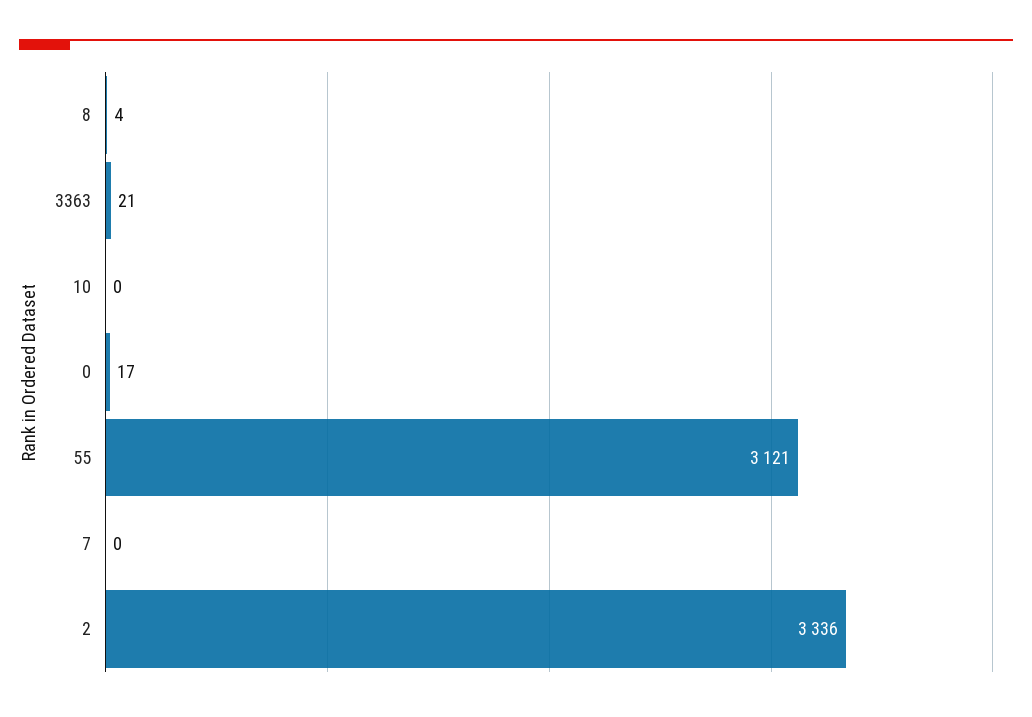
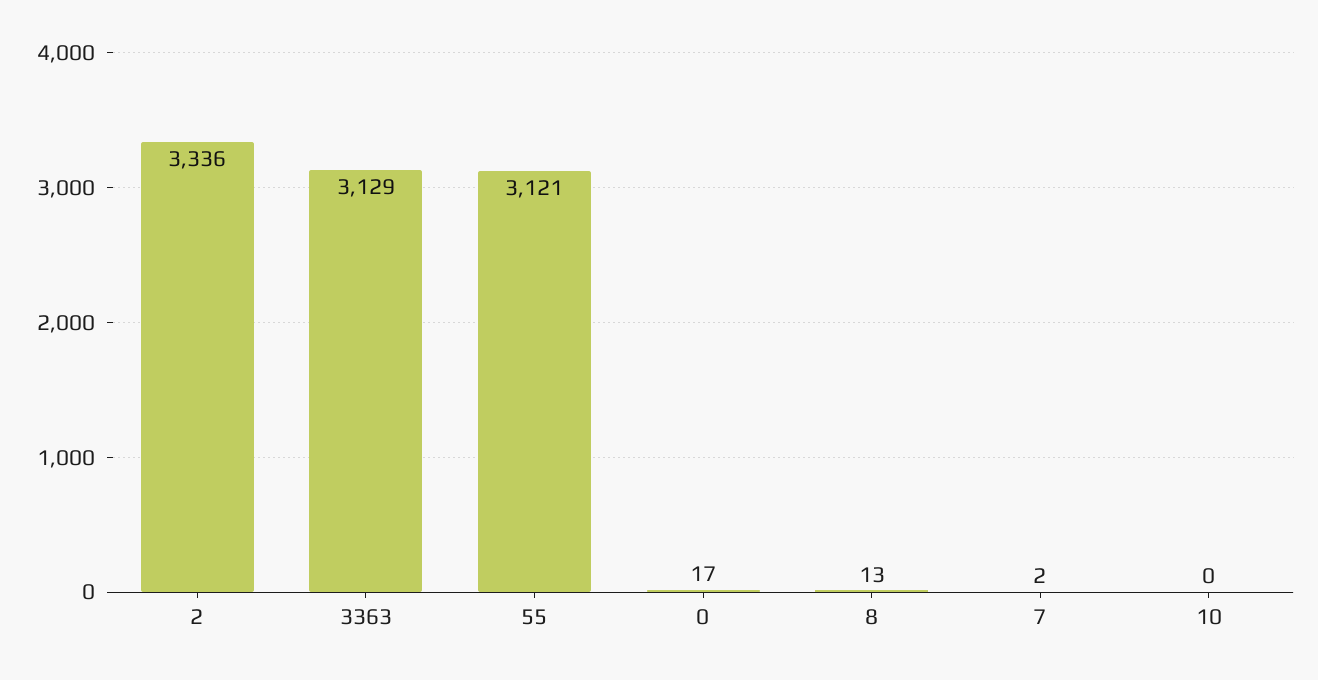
8: 4 -> 13
3363: 21 -> 3129
7: 0 -> 2

